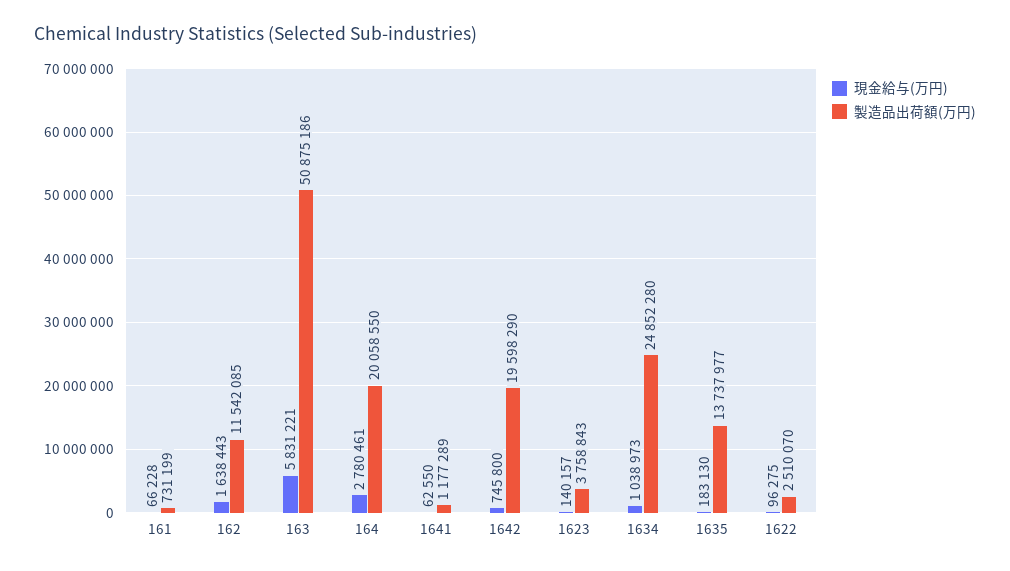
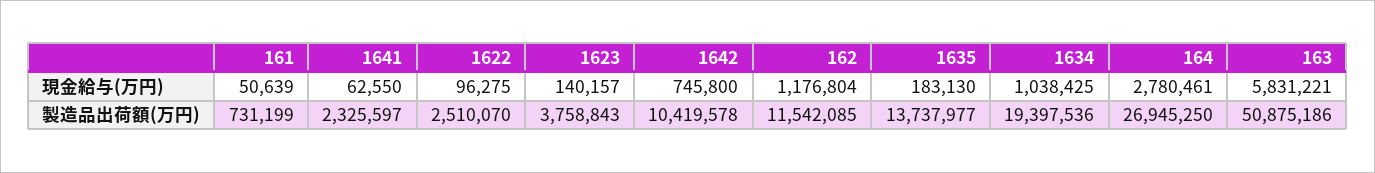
現金給与(万円), 161: 66228 -> 50639
現金給与(万円), 162: 1638443 -> 1176804
製造品出荷額(万円), 164: 20058550 -> 26945250
製造品出荷額(万円), 1641: 1177289 -> 2325597
製造品出荷額(万円), 1642: 19598290 -> 10419578
現金給与(万円), 1634: 1038973 -> 1038425
製造品出荷額(万円), 1634: 24852280 -> 19397536

